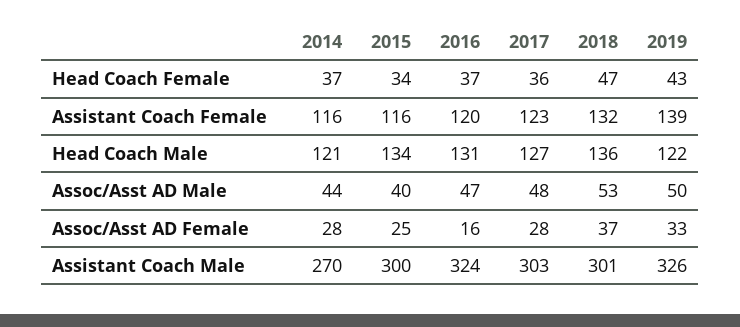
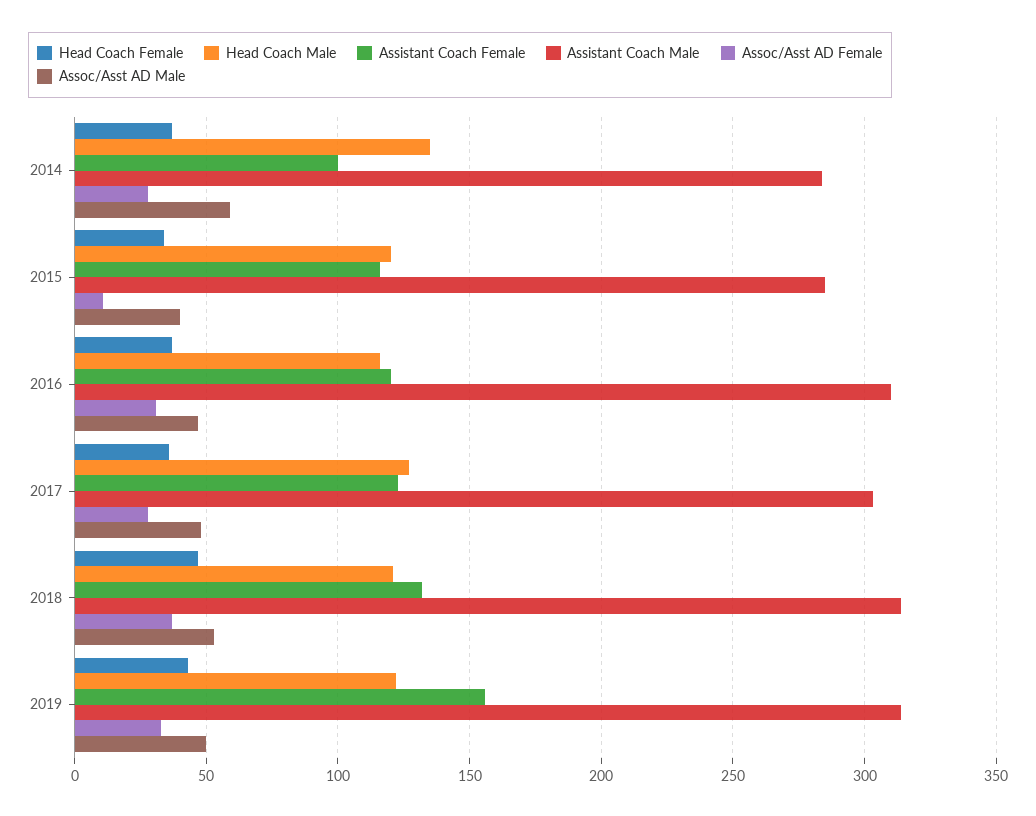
Assistant Coach Female, 2014: 116 -> 100
Assistant Coach Female, 2019: 139 -> 155
Head Coach Male, 2014: 121 -> 135
Head Coach Male, 2015: 134 -> 120
Head Coach Male, 2016: 131 -> 115
Head Coach Male, 2018: 136 -> 120
Assoc/Asst AD Male, 2014: 44 -> 60
Assoc/Asst AD Female, 2015: 25 -> 10
Assoc/Asst AD Female, 2016: 16 -> 30
Assistant Coach Male, 2014: 270 -> 285
Assistant Coach Male, 2015: 300 -> 285
Assistant Coach Male, 2016: 324 -> 310
Assistant Coach Male, 2018: 301 -> 315
Assistant Coach Male, 2019: 326 -> 315

